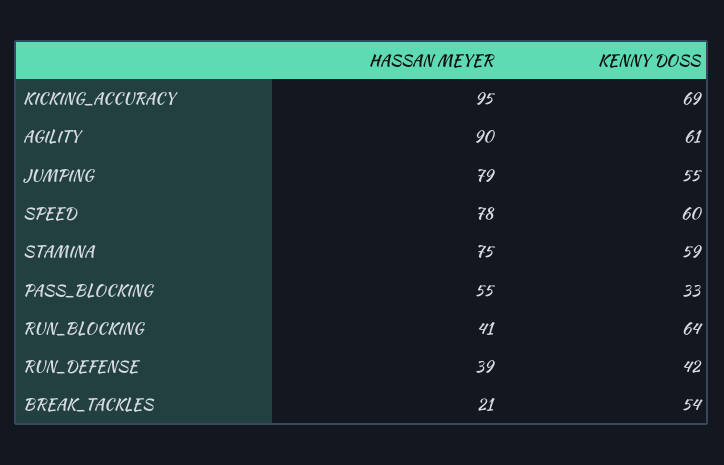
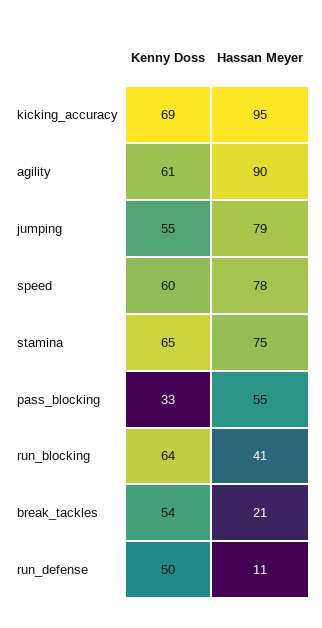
KENNY DOSS, STAMINA: 59 -> 65
HASSAN MEYER, RUN_DEFENSE: 39 -> 11
KENNY DOSS, RUN_DEFENSE: 42 -> 50

